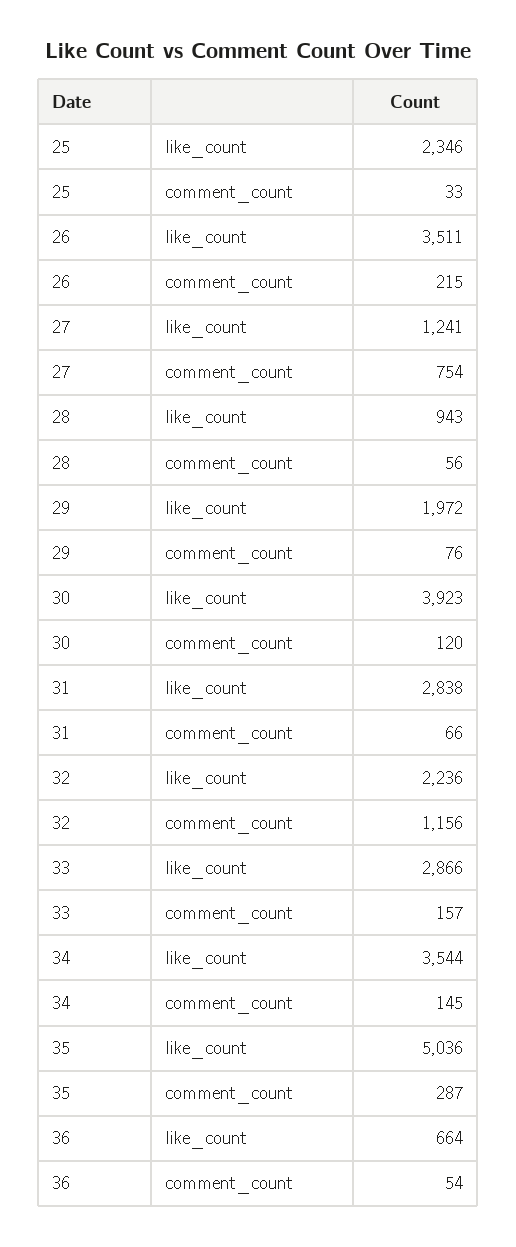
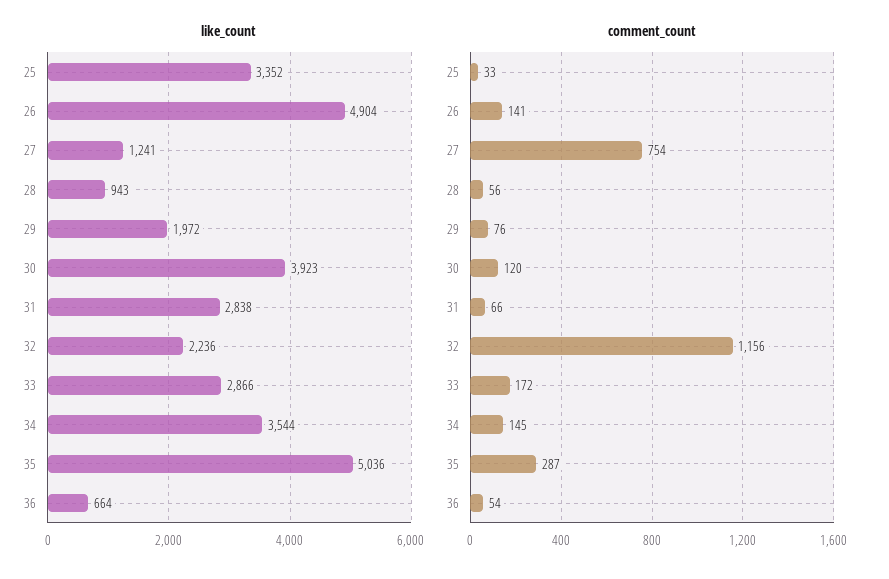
like_count, 25: 2346 -> 3352
like_count, 26: 3511 -> 4904
comment_count, 26: 215 -> 141
comment_count, 33: 157 -> 172

